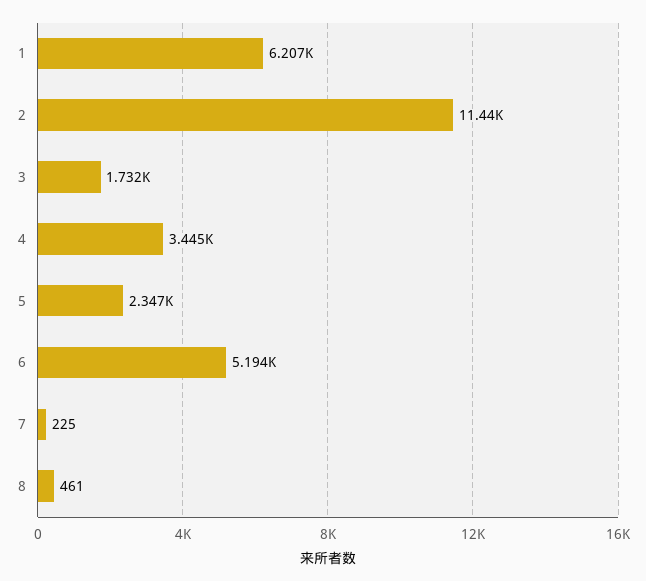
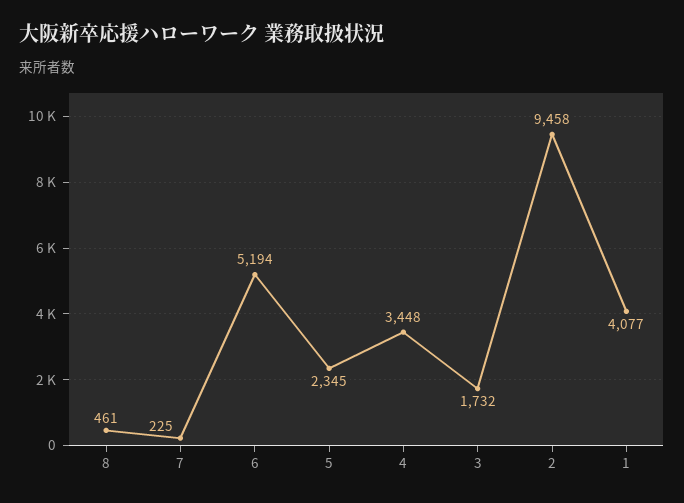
1: 6207 -> 4077
2: 11440 -> 9458
4: 3445 -> 3448
5: 2347 -> 2345

